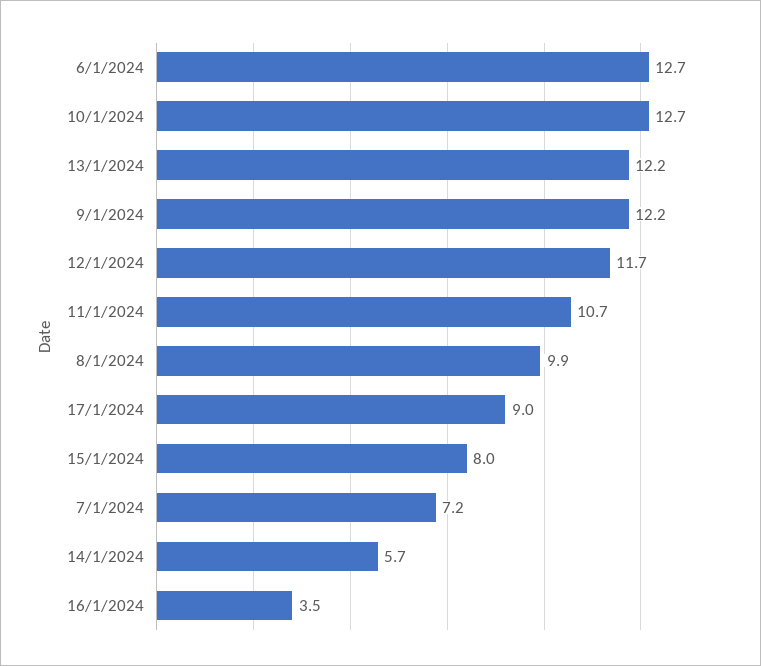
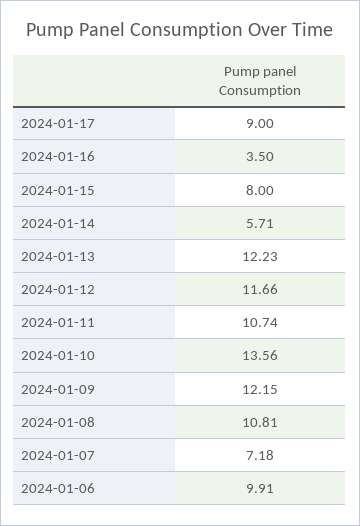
6/1/2024: 12.7 -> 9.91
10/1/2024: 12.7 -> 13.56
8/1/2024: 9.9 -> 10.81

